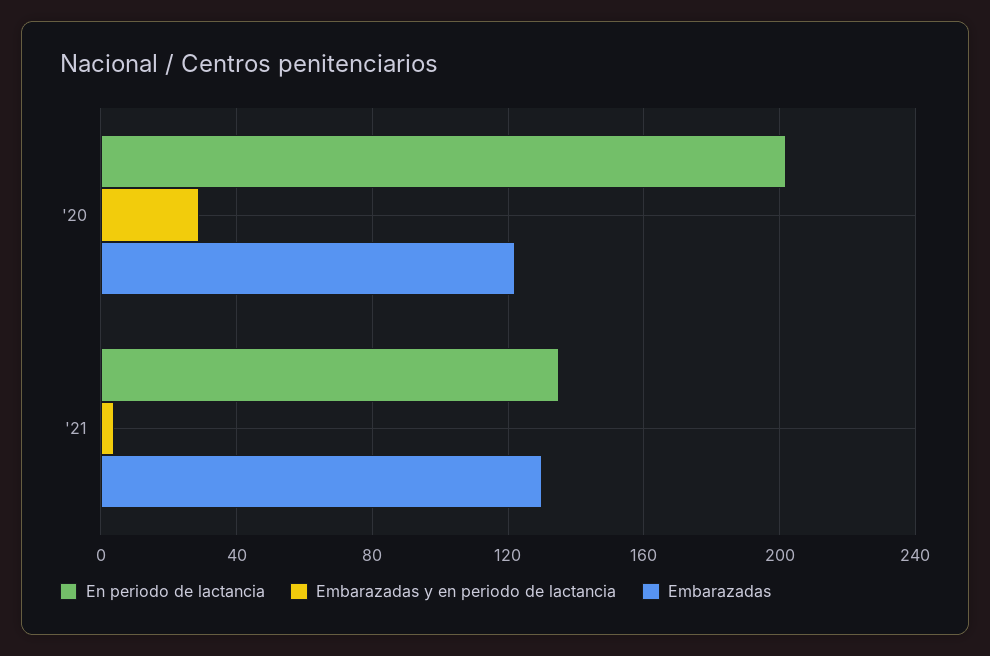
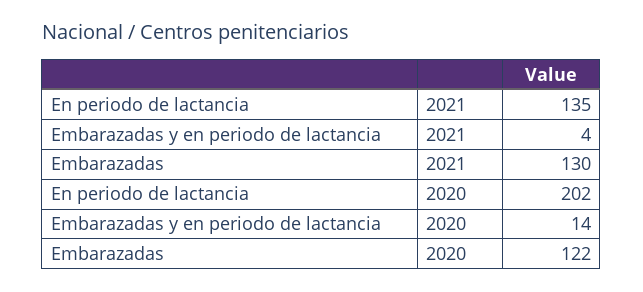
Embarazadas y en periodo de lactancia, '20: 30 -> 14

